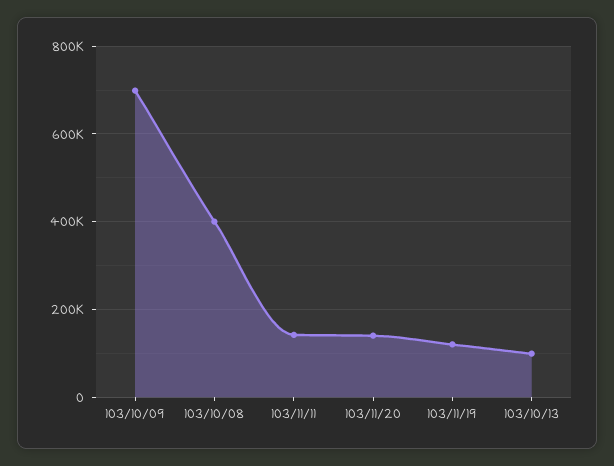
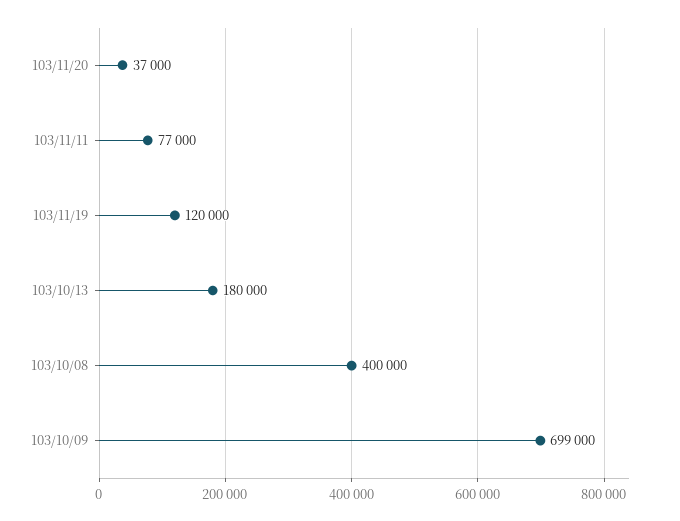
103/11/11: 140000 -> 77000
103/11/20: 140000 -> 37000
103/10/13: 100000 -> 180000

